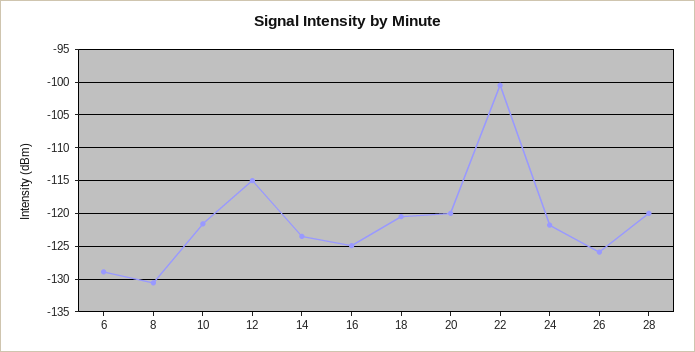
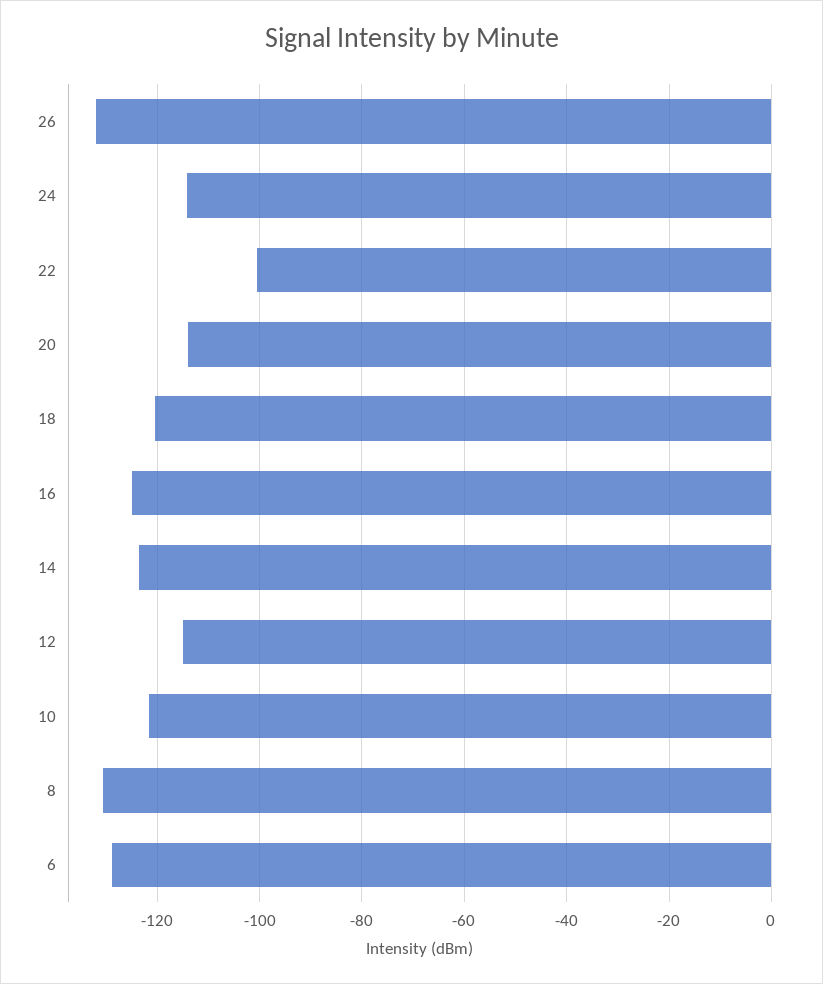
20: -120 -> -114
24: -122 -> -114
26: -126 -> -132
28: -120 -> none

